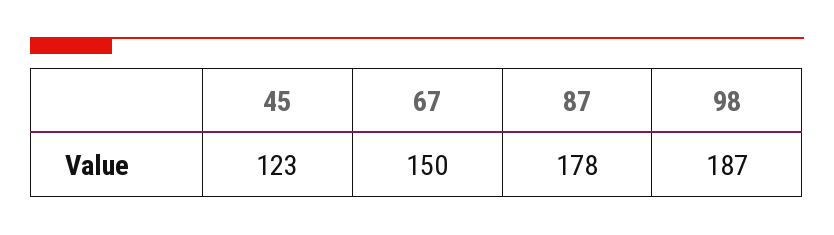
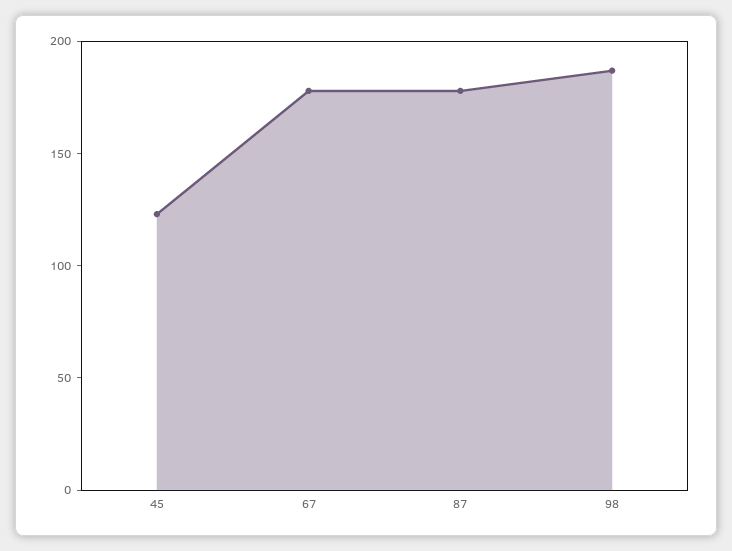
67: 150 -> 180

